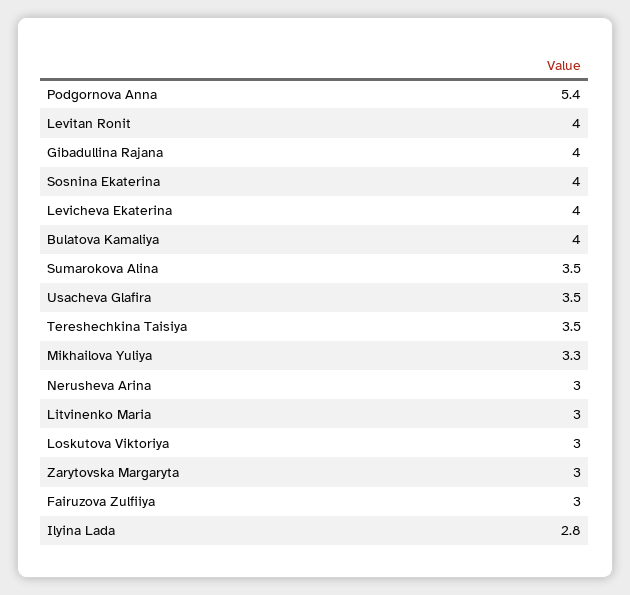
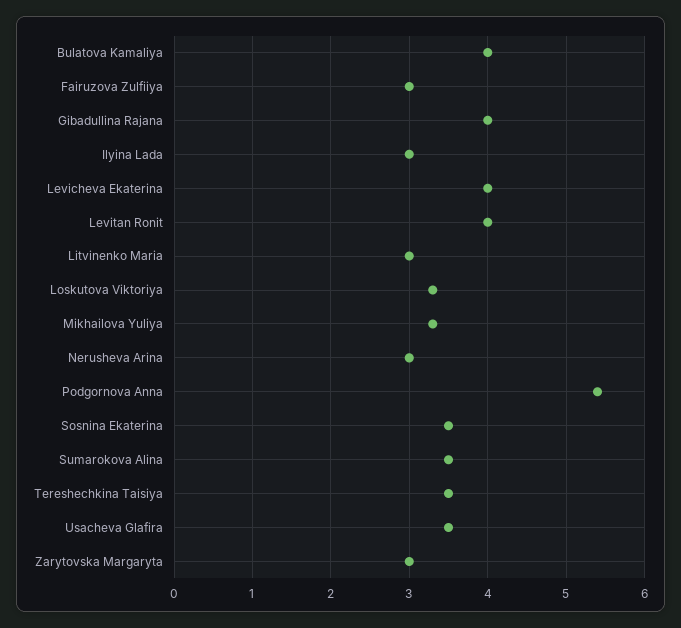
Sosnina Ekaterina: 4 -> 3.5
Loskutova Viktoriya: 3 -> 3.3
Ilyina Lada: 2.8 -> 3

